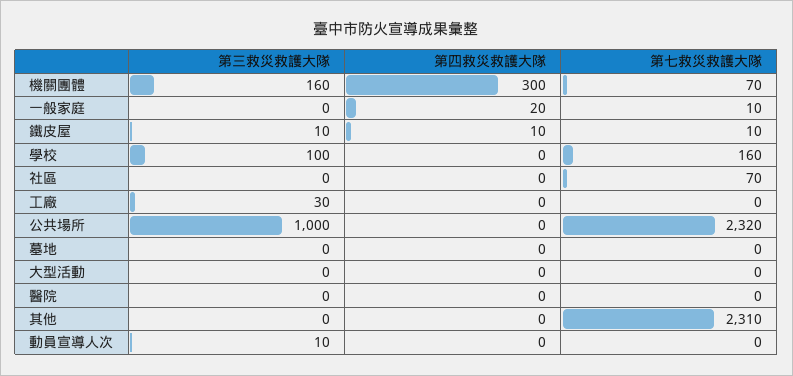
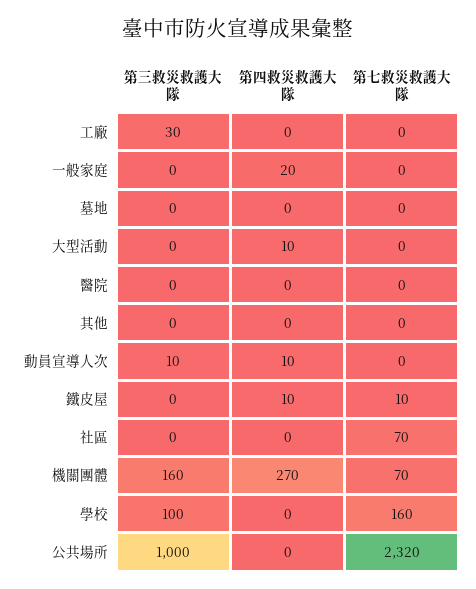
第四救災救護大隊, 機關團體: 300 -> 270
第七救災救護大隊, 一般家庭: 10 -> 0
第三救災救護大隊, 鐵皮屋: 10 -> 0
第四救災救護大隊, 大型活動: 0 -> 10
第七救災救護大隊, 其他: 2310 -> 0
第四救災救護大隊, 動員宣導人次: 0 -> 10

